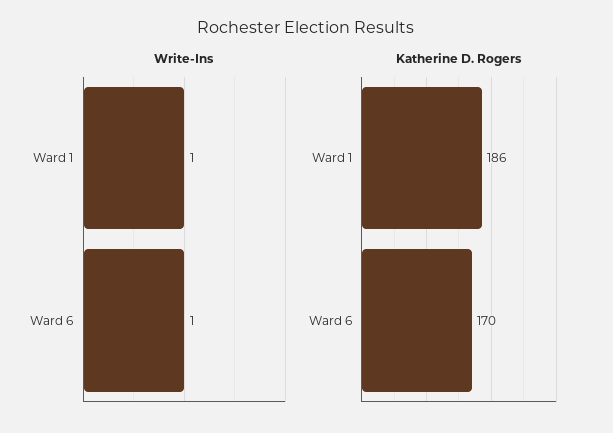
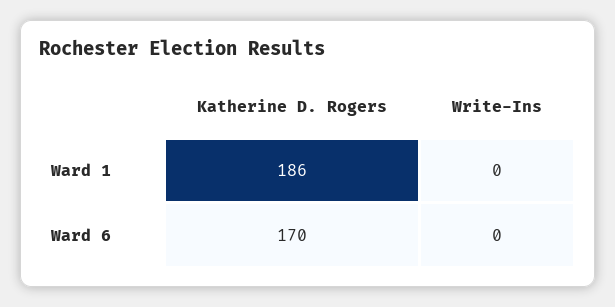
Write-Ins, Ward 1: 1 -> 0
Write-Ins, Ward 6: 1 -> 0

